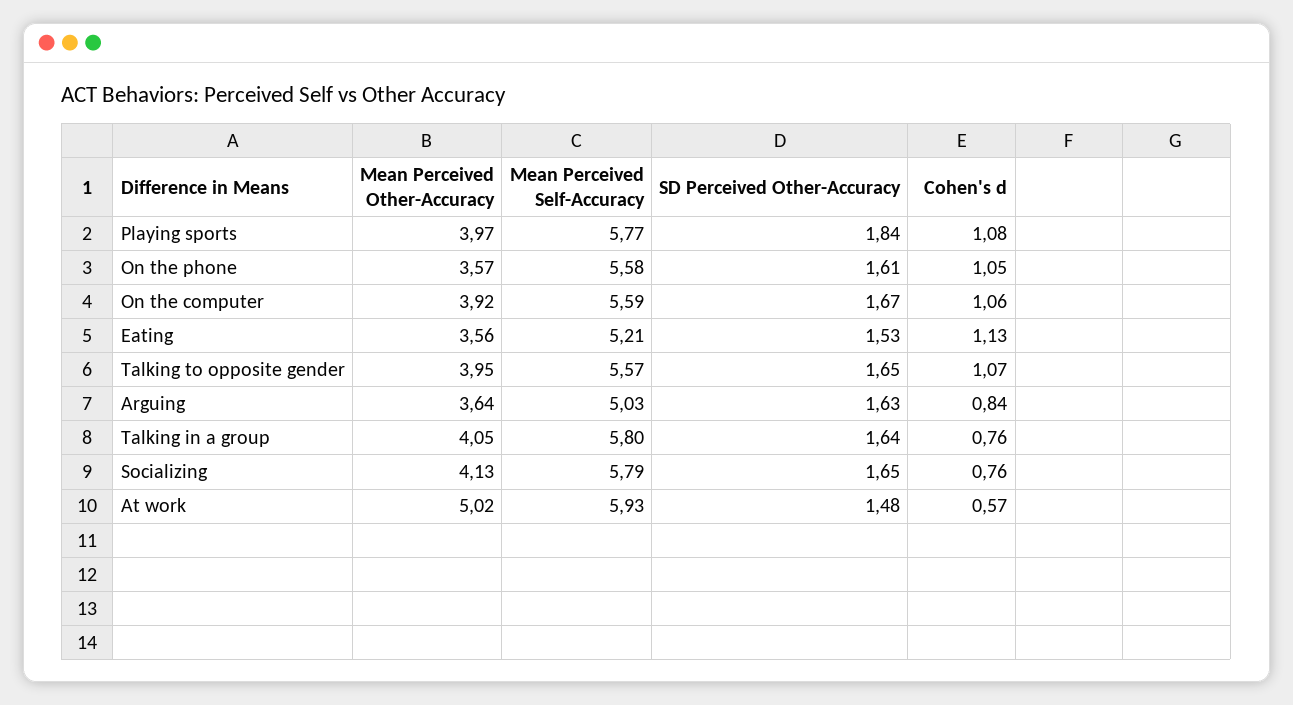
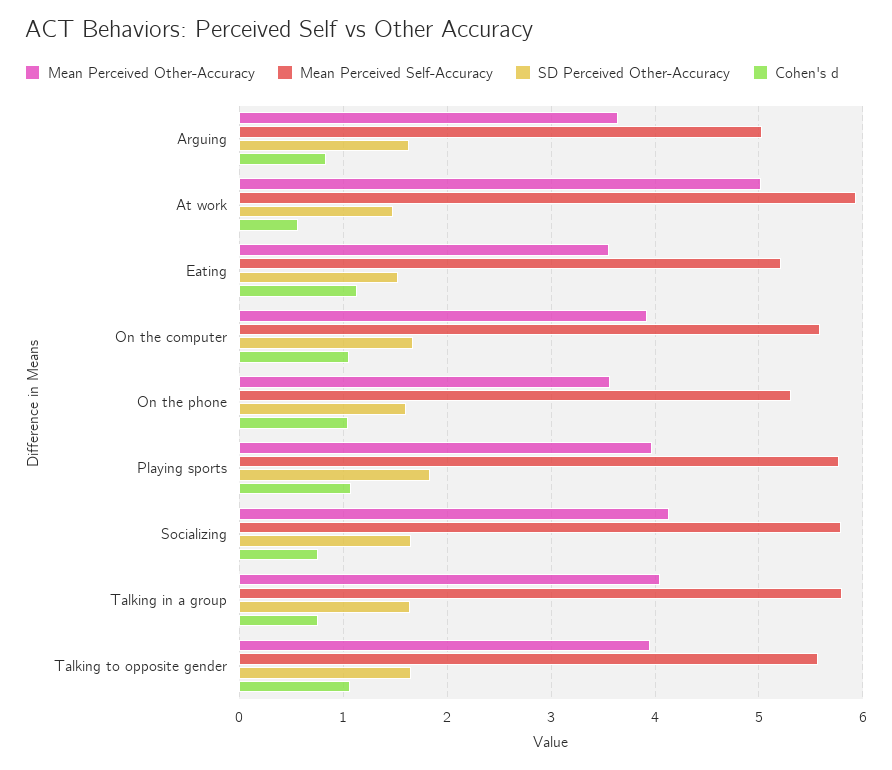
Mean Perceived Self-Accuracy, On the phone: 5.58 -> 5.3

